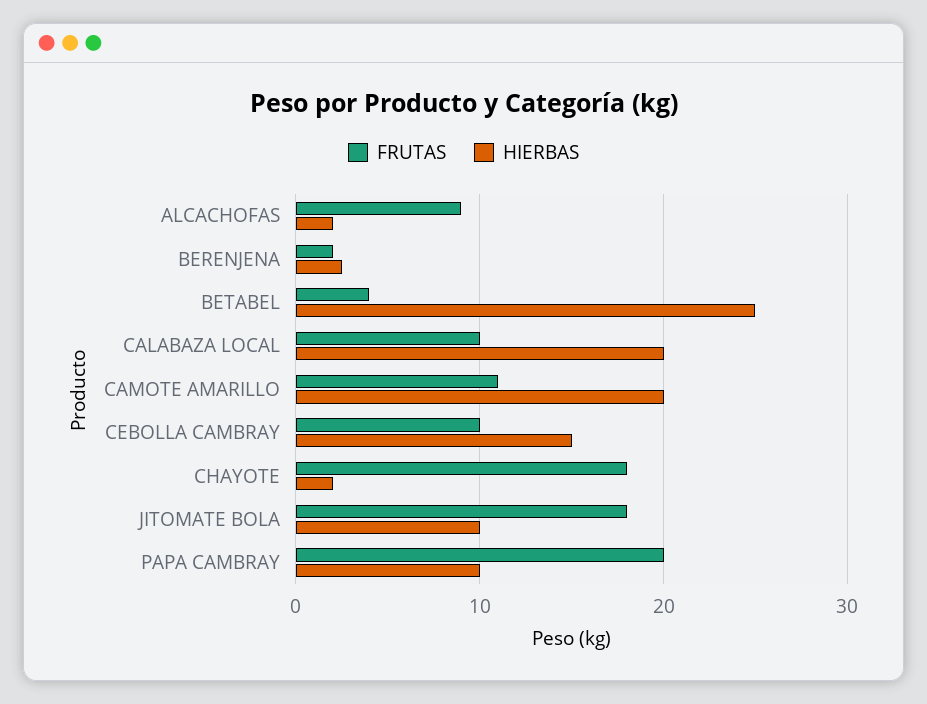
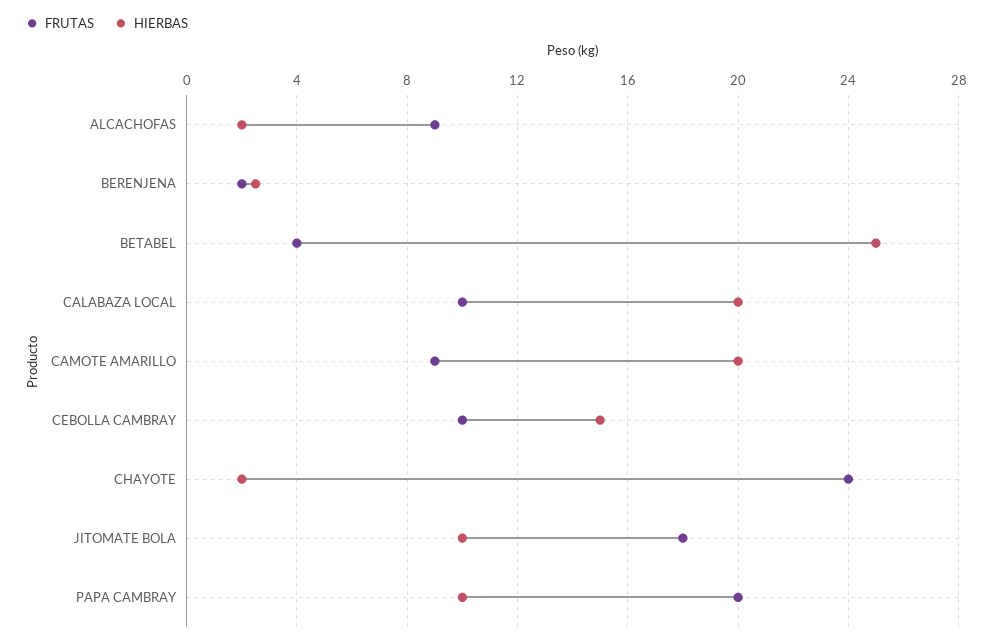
FRUTAS, CAMOTE AMARILLO: 11 -> 9
FRUTAS, CHAYOTE: 18 -> 24

